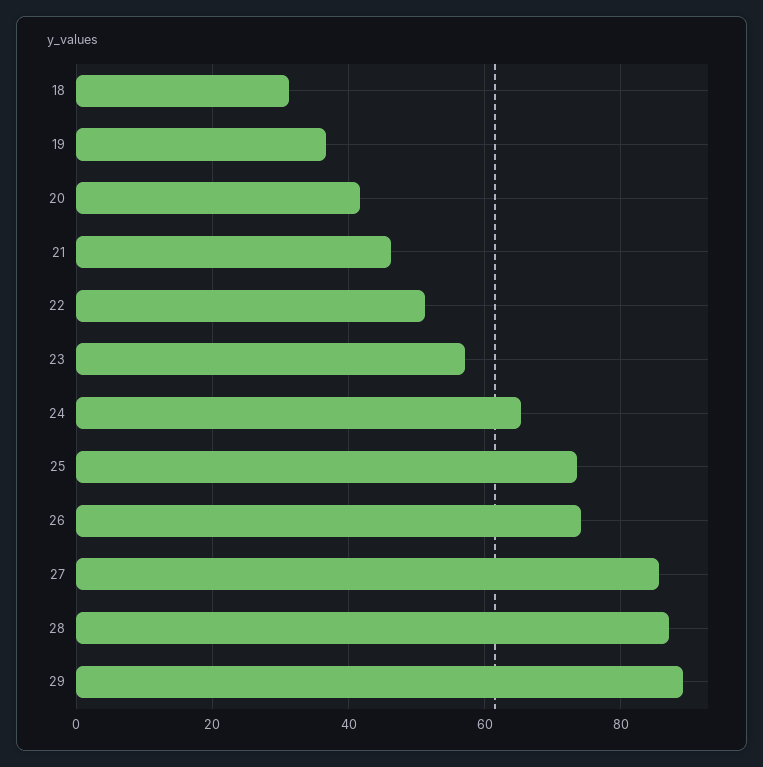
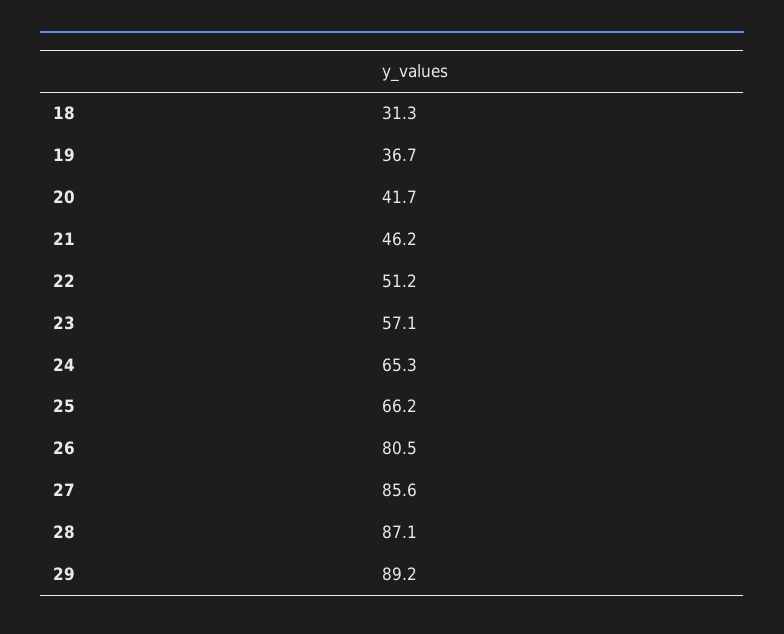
25: 74 -> 66.2
26: 74 -> 80.5

